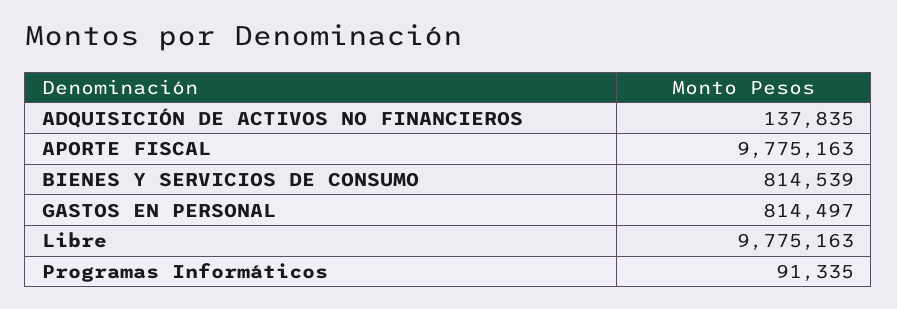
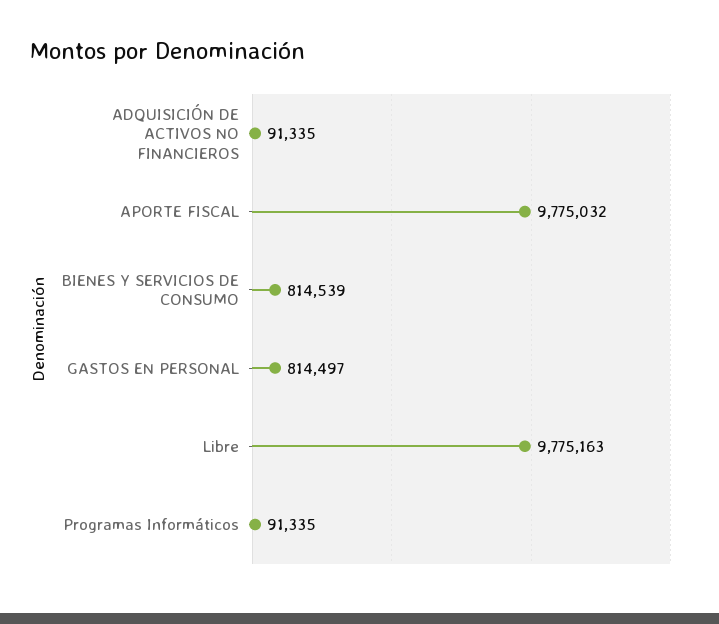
ADQUISICIÓN DE ACTIVOS NO FINANCIEROS: 137835 -> 91335
APORTE FISCAL: 9775163 -> 9775032

